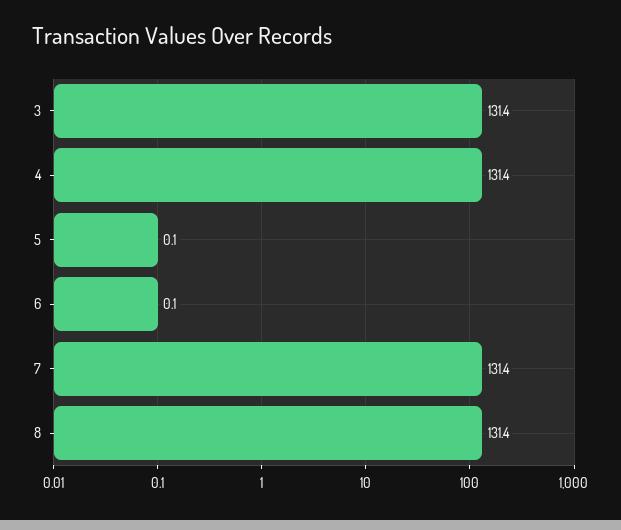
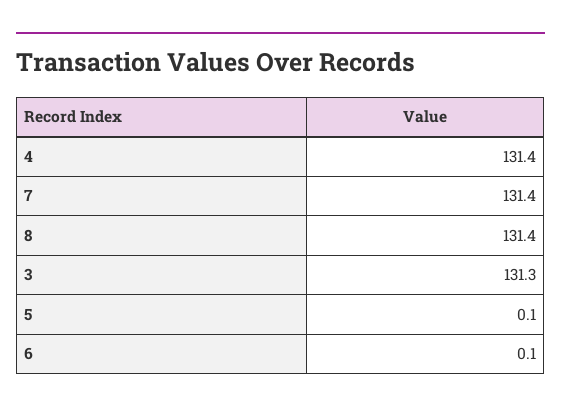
3: 131.4 -> 131.3

